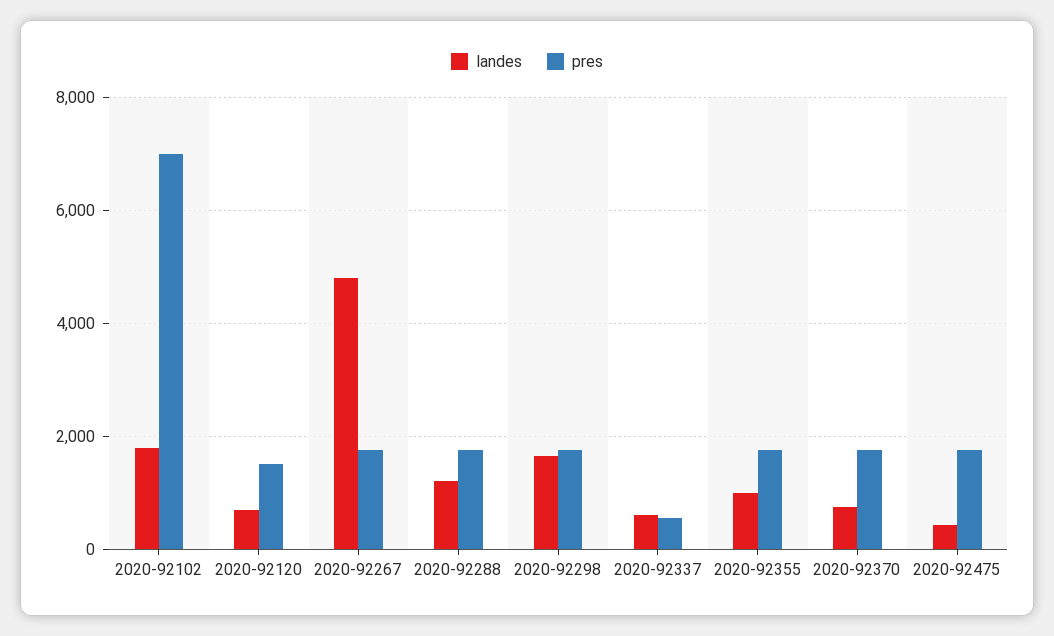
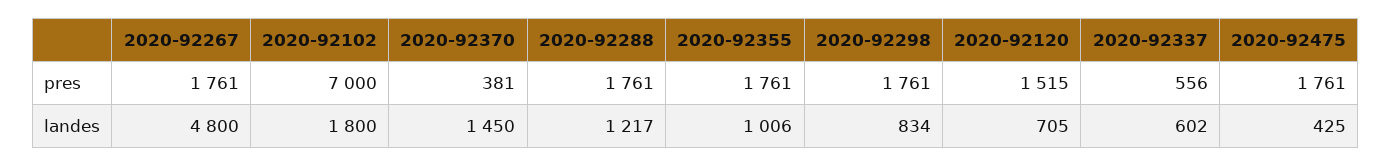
landes, 2020-92298: 1600 -> 834
landes, 2020-92370: 800 -> 1450
pres, 2020-92370: 1800 -> 381

